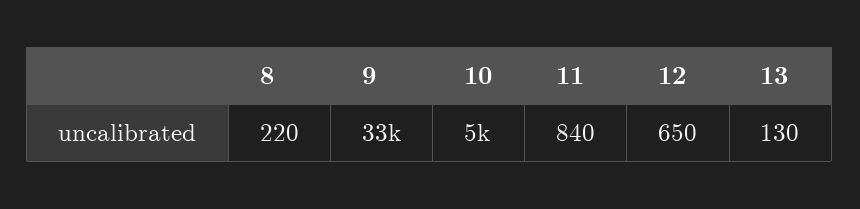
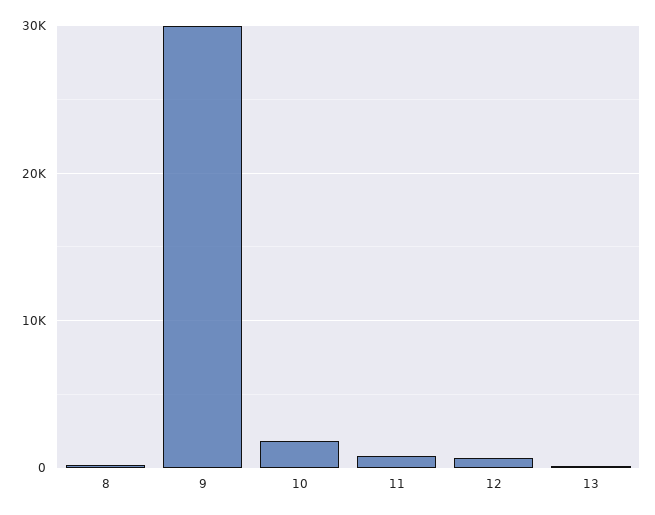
9: 33000 -> 30000
10: 5000 -> 2000

